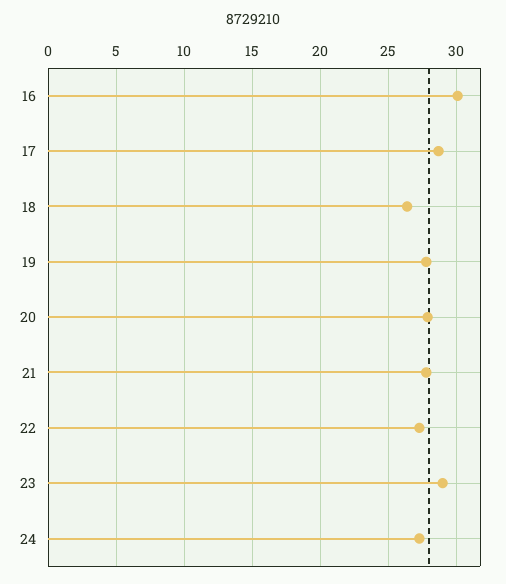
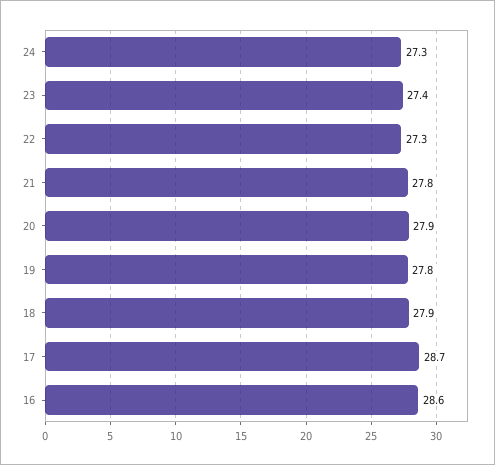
16: 30 -> 28.6
18: 26.5 -> 27.9
23: 29 -> 27.4

